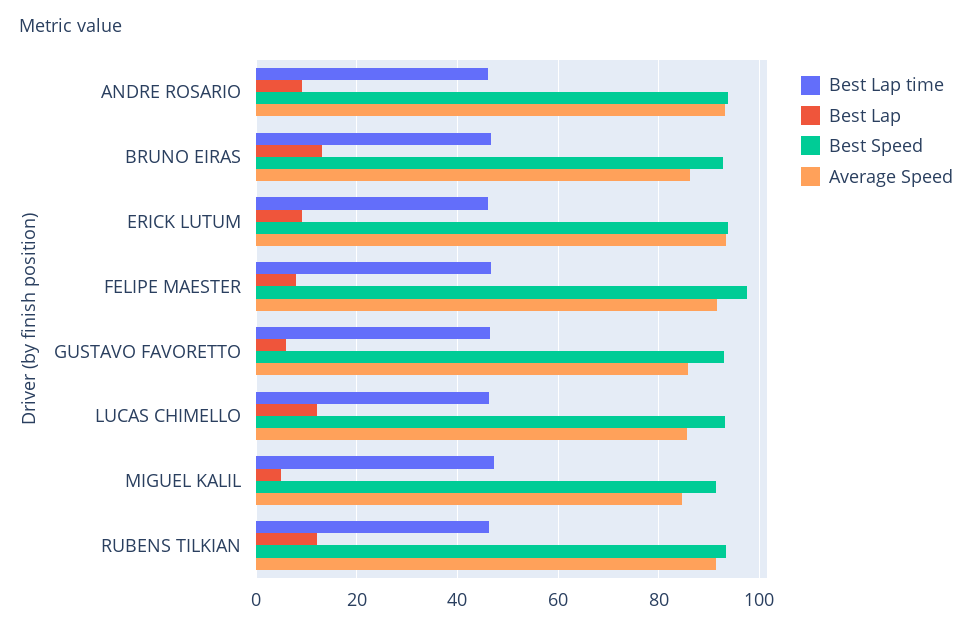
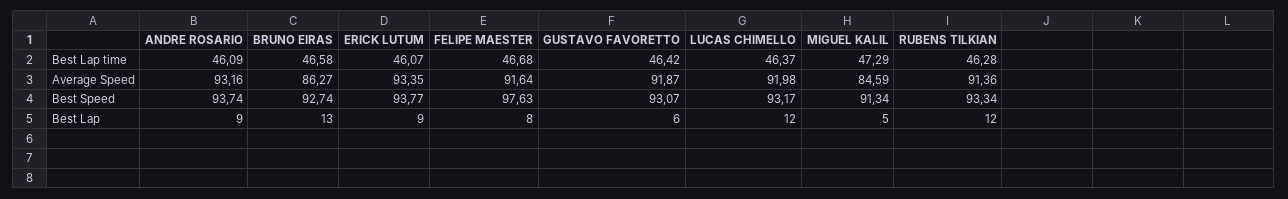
Average Speed, GUSTAVO FAVORETTO: 86 -> 91.87
Average Speed, LUCAS CHIMELLO: 86 -> 91.98

